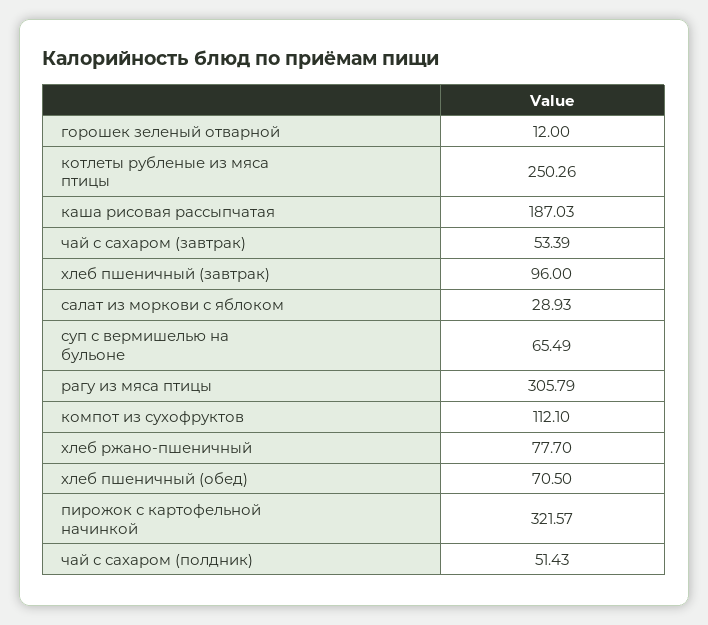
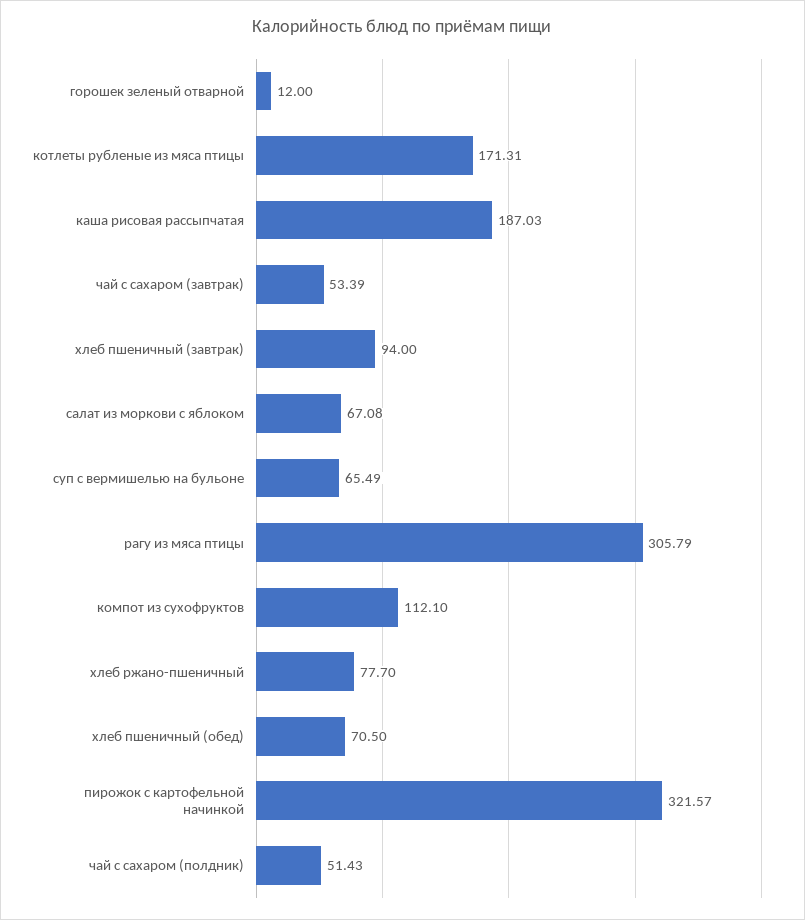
котлеты рубленые из мяса птицы: 250.26 -> 171.31
хлеб пшеничный (завтрак): 96 -> 94
салат из моркови с яблоком: 28.93 -> 67.08

